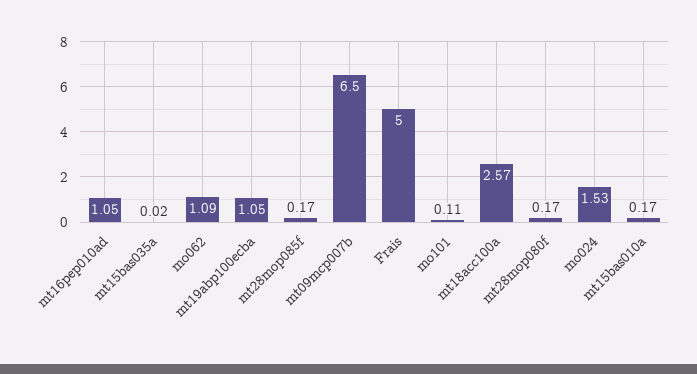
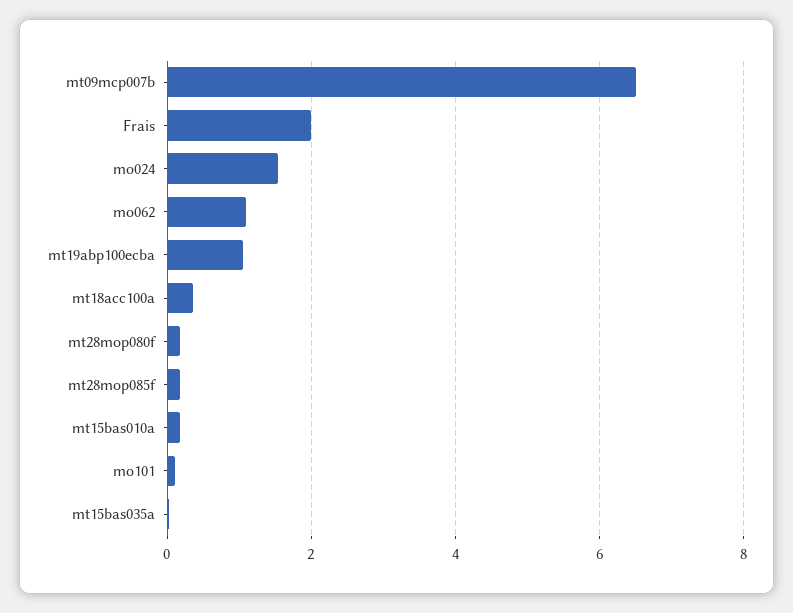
mt16pep010ad: 1.05 -> none
Frais: 5 -> 2
mt18acc100a: 2.57 -> 0.4

